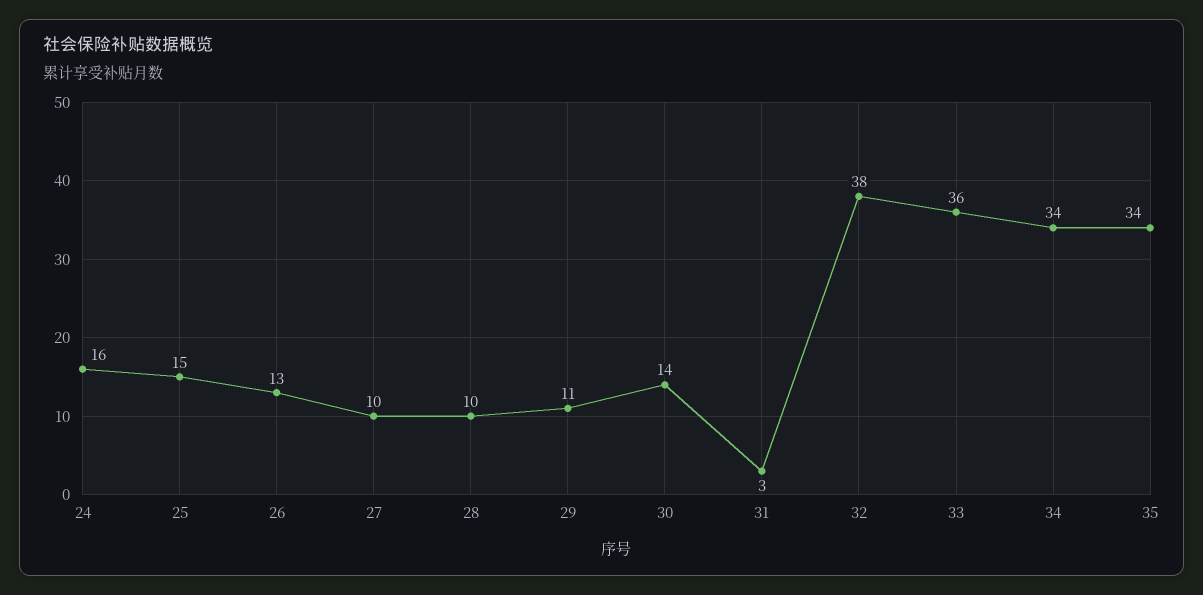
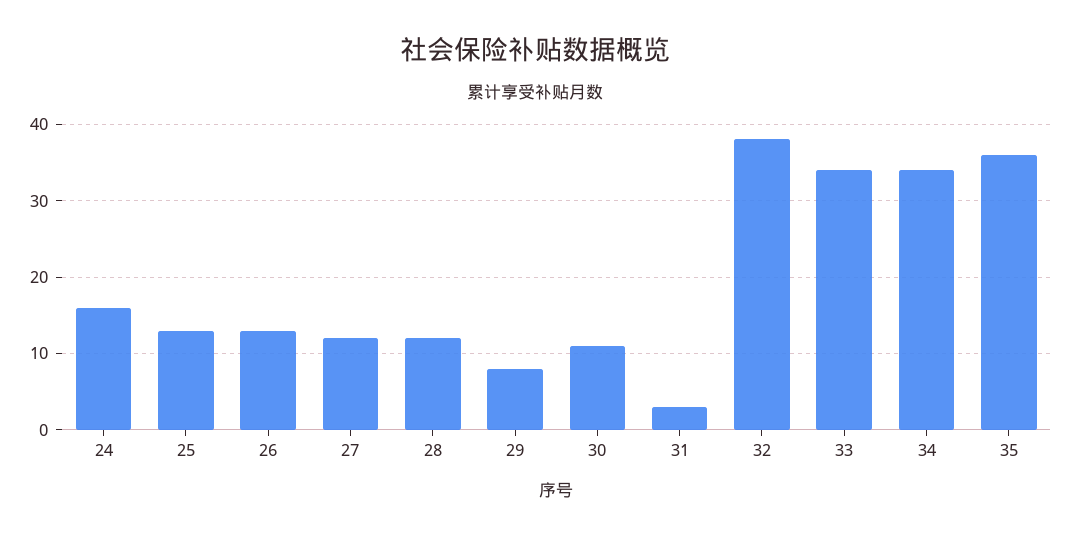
25: 15 -> 13
27: 10 -> 12
28: 10 -> 12
29: 11 -> 8
30: 14 -> 11
33: 36 -> 34
35: 34 -> 36

